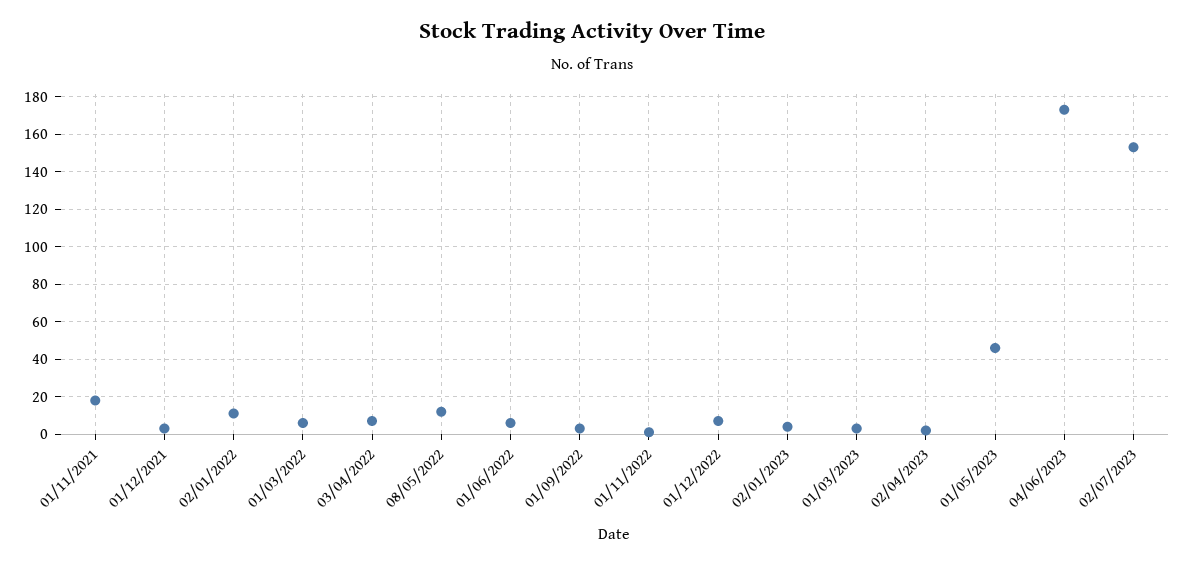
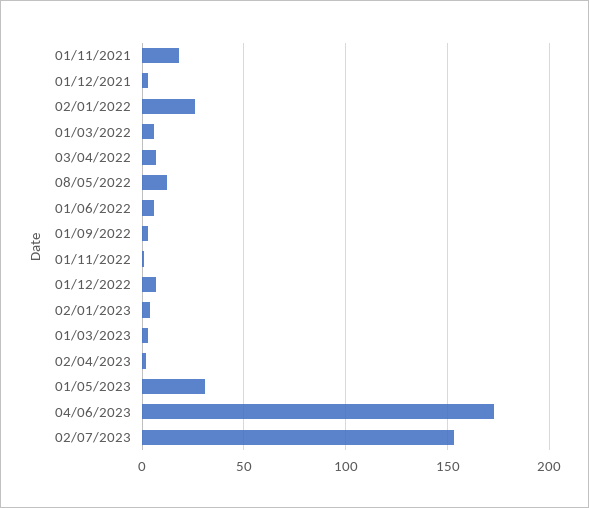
02/01/2022: 10 -> 25
01/05/2023: 45 -> 30

